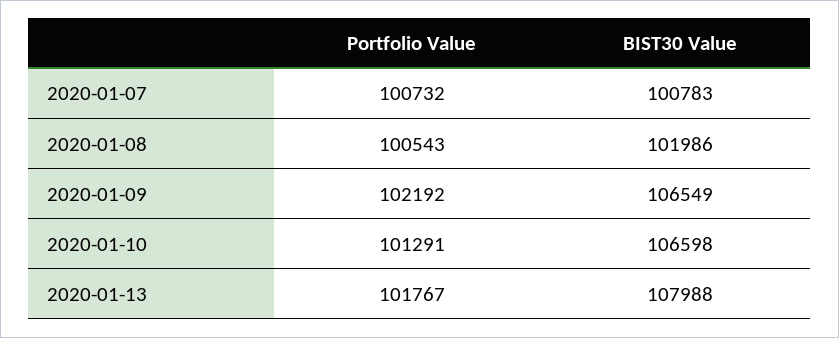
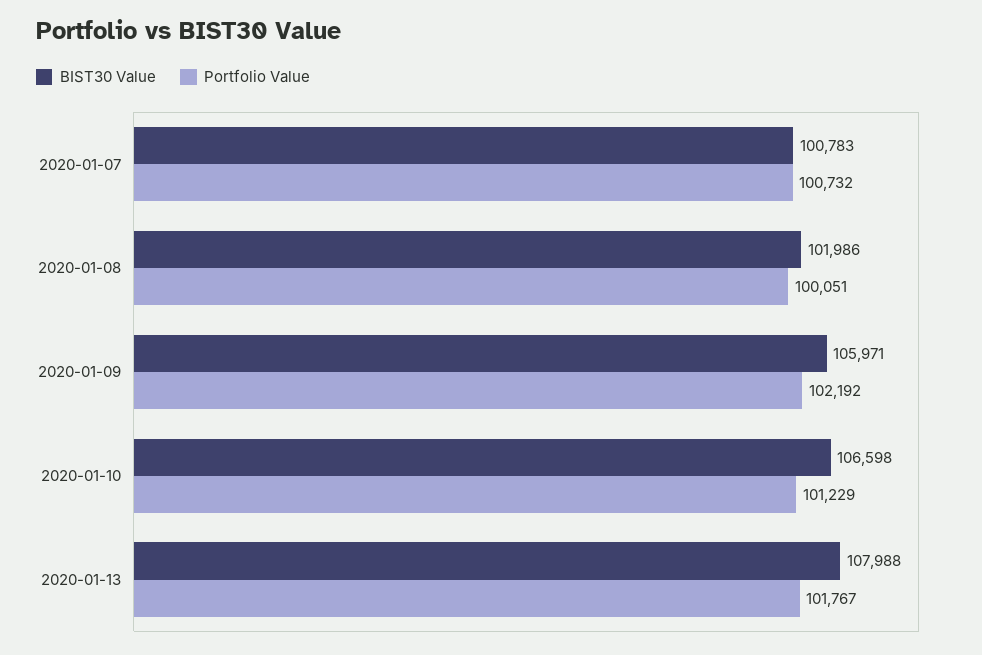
Portfolio Value, 2020-01-08: 100543 -> 100051
BIST30 Value, 2020-01-09: 106549 -> 105971
Portfolio Value, 2020-01-10: 101291 -> 101229

